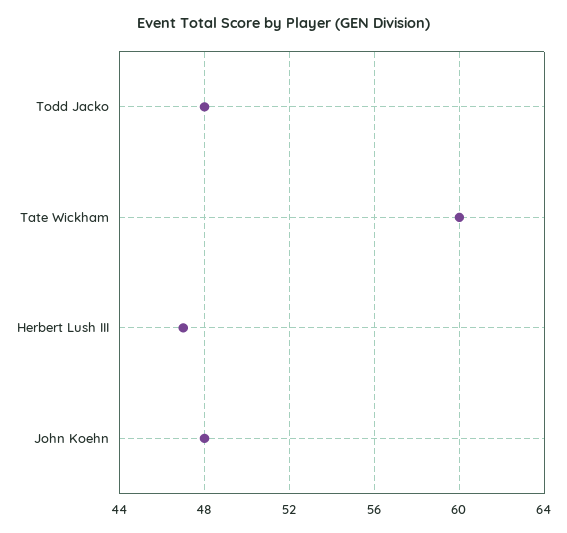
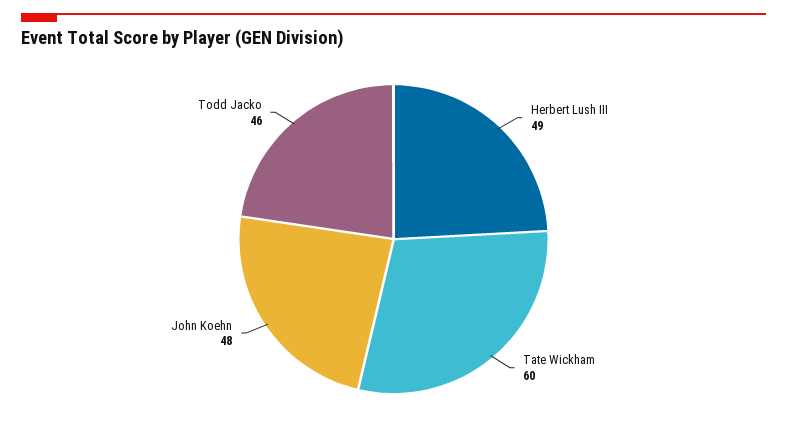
Todd Jacko: 48 -> 46
Herbert Lush III: 47 -> 49

